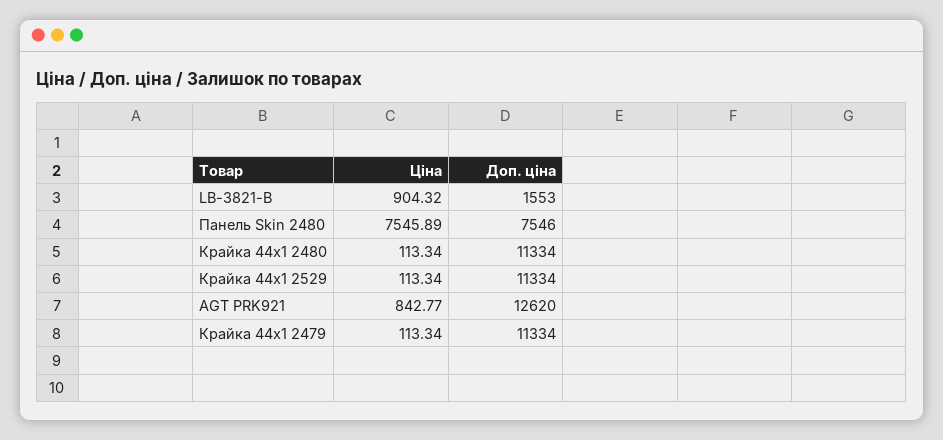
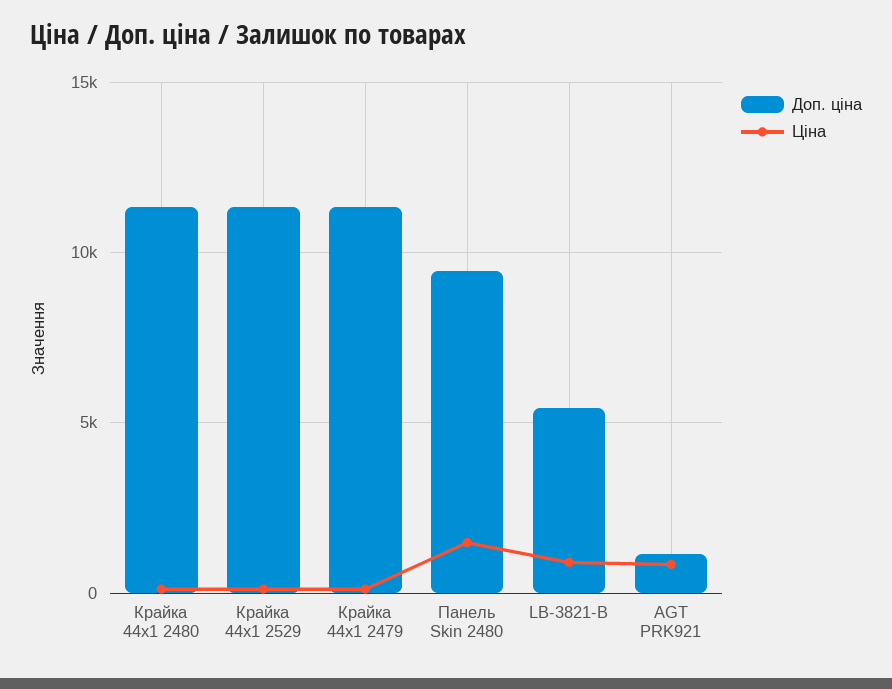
Доп. ціна, LB-3821-В: 1553 -> 5500
Ціна, Панель Skin 2480: 7545.89 -> 1500
Доп. ціна, Панель Skin 2480: 7546 -> 9500
Доп. ціна, AGT PRK921: 12620 -> 1000

